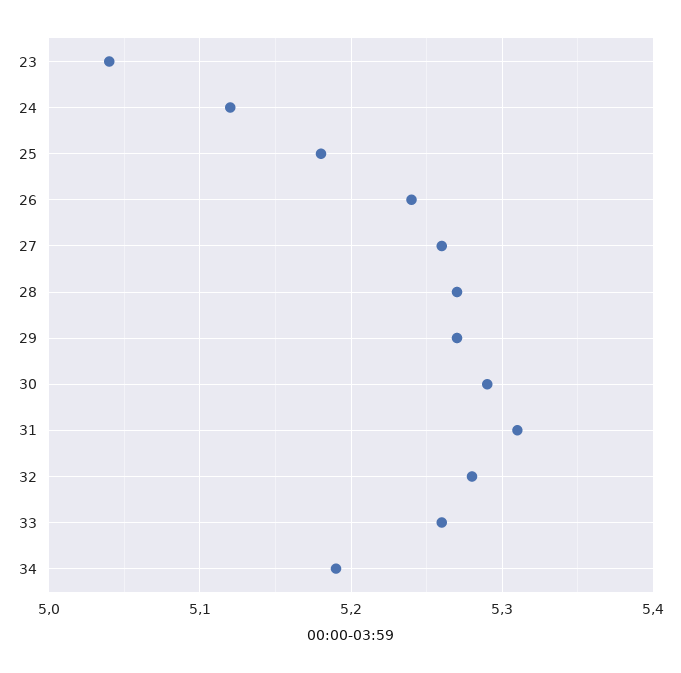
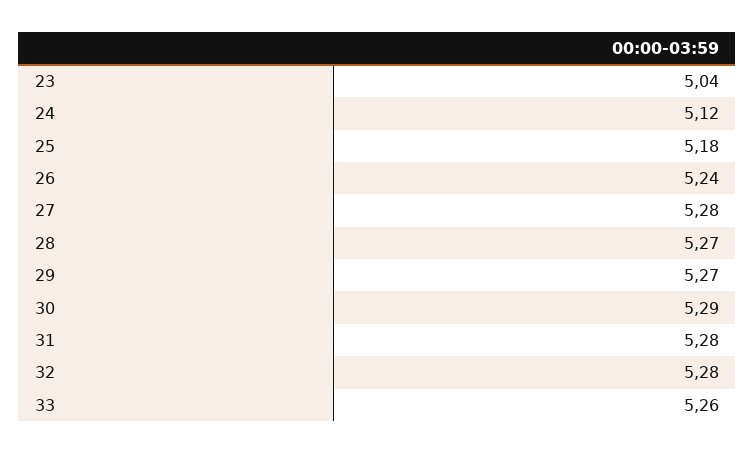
27: 5.26 -> 5.28
31: 5.31 -> 5.28
34: 5.19 -> none

